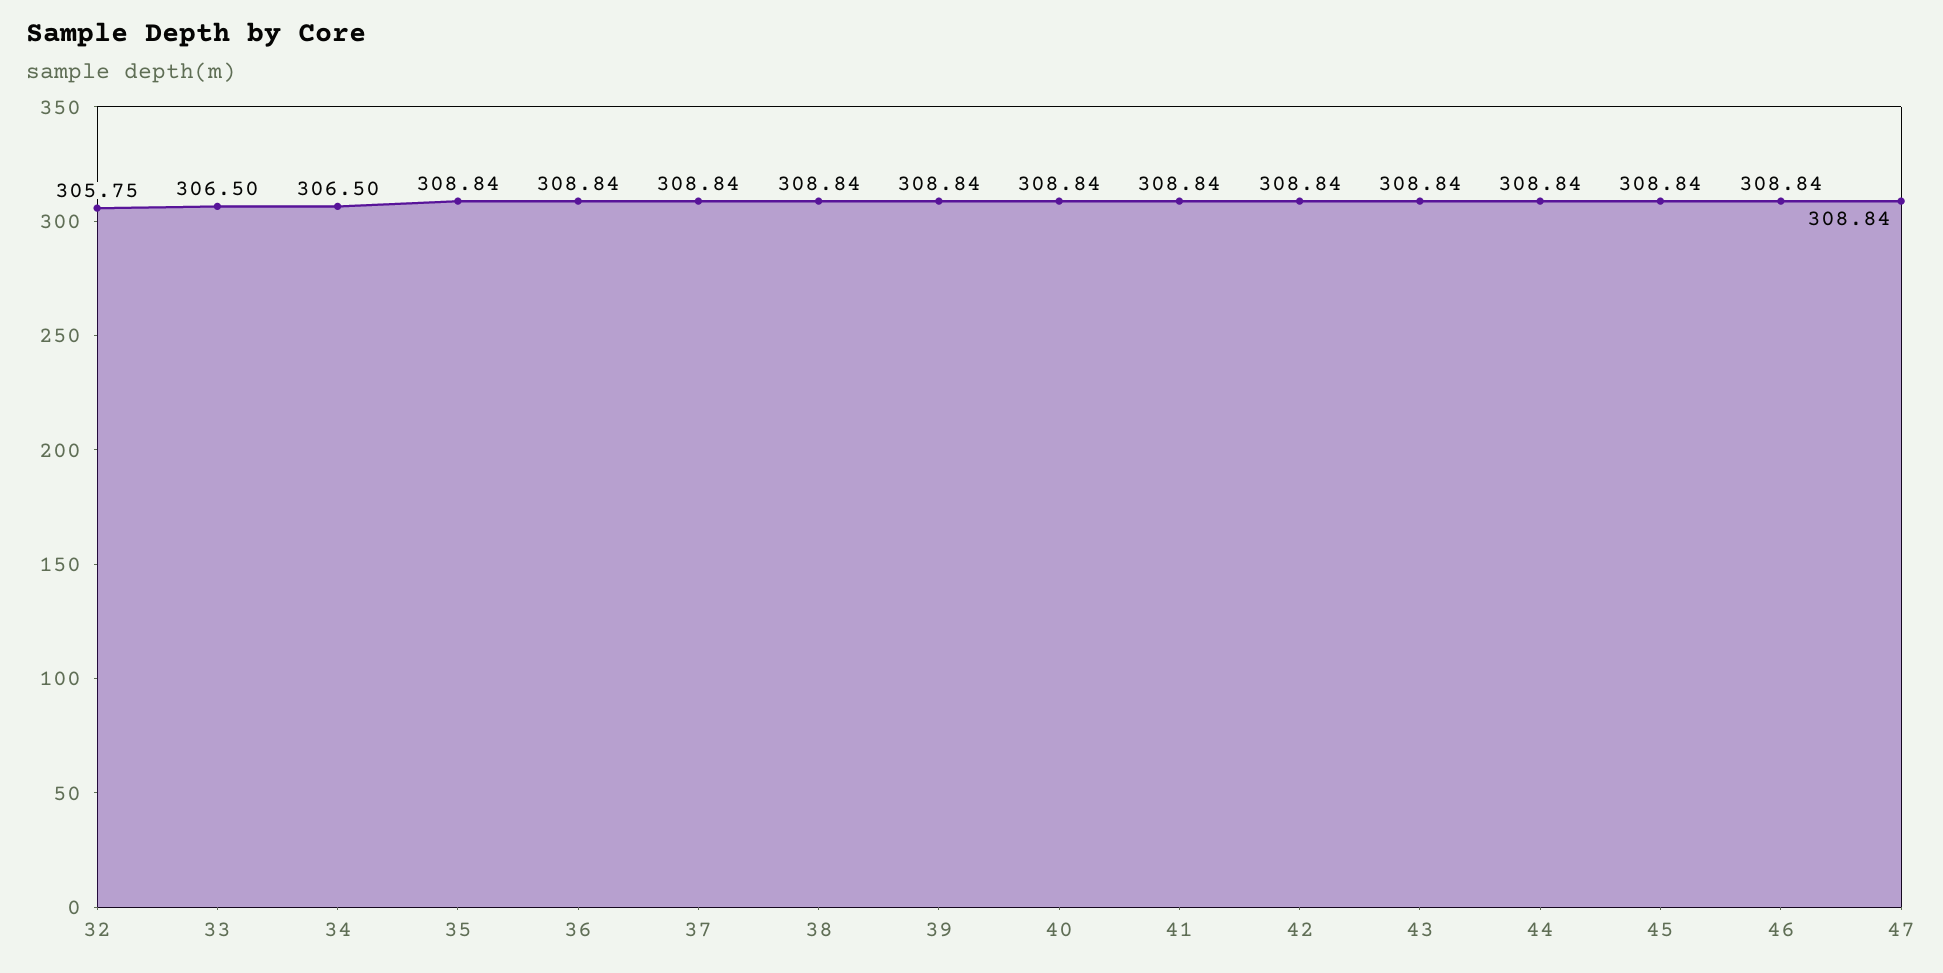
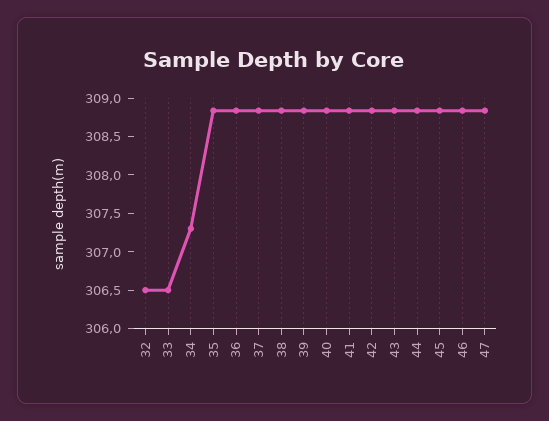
32: 305.75 -> 306.5
34: 306.5 -> 307.25

